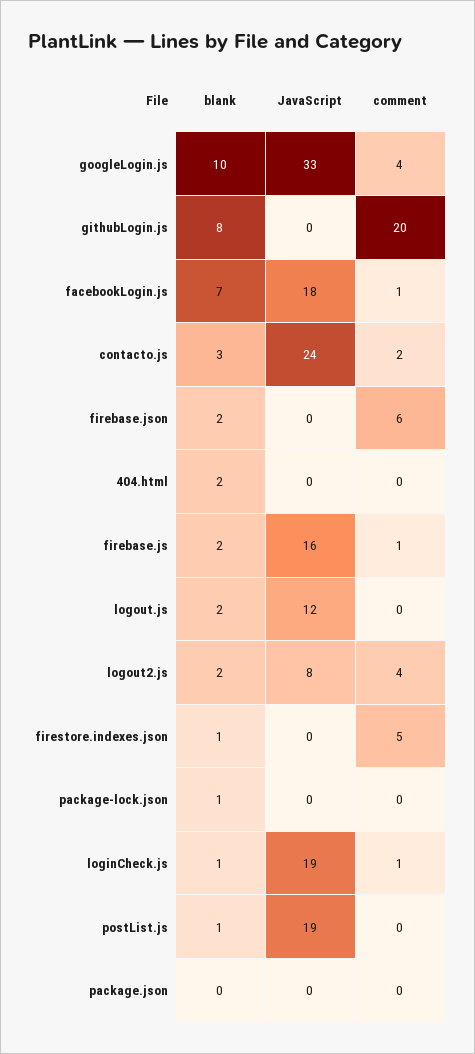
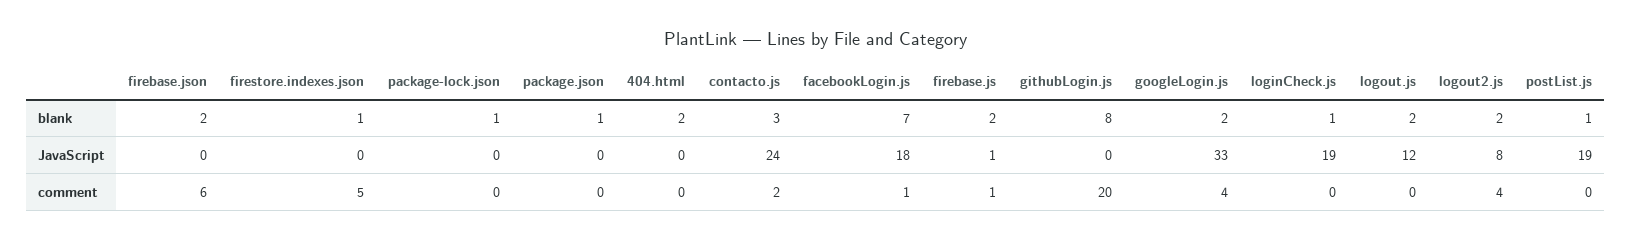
blank, googleLogin.js: 10 -> 2
JavaScript, firebase.js: 16 -> 1
comment, loginCheck.js: 1 -> 0
blank, package.json: 0 -> 1

